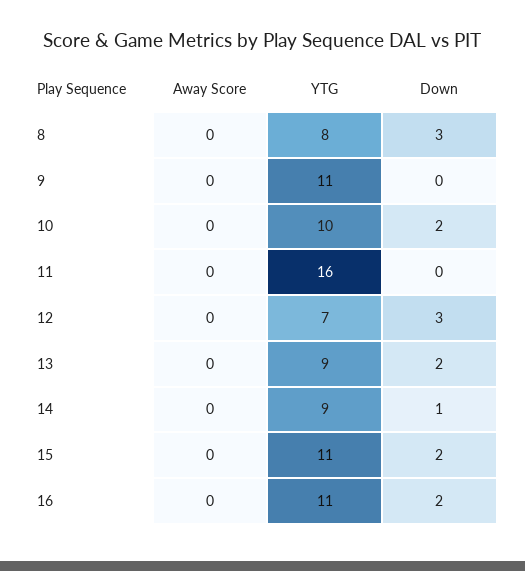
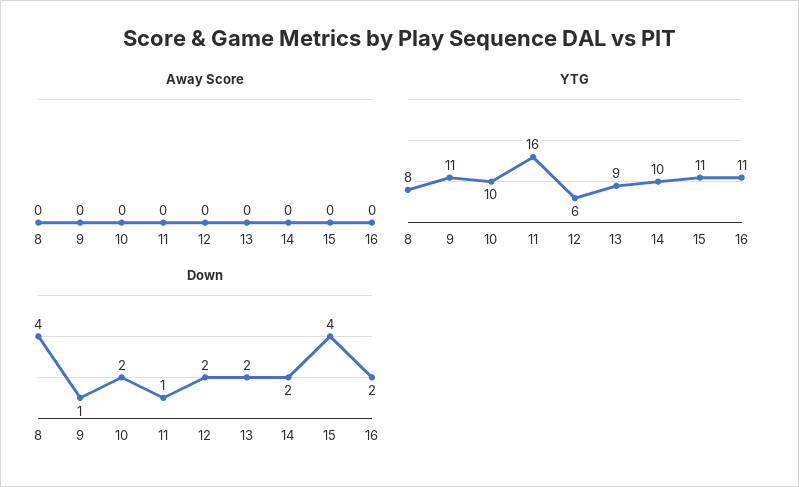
Down, 8: 3 -> 4
Down, 9: 0 -> 1
Down, 11: 0 -> 1
YTG, 12: 7 -> 6
Down, 12: 3 -> 2
YTG, 14: 9 -> 10
Down, 14: 1 -> 2
Down, 15: 2 -> 4

